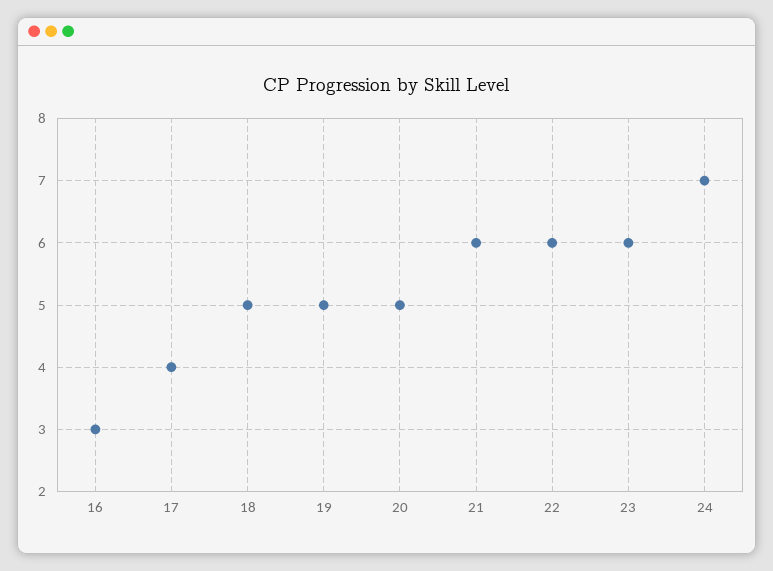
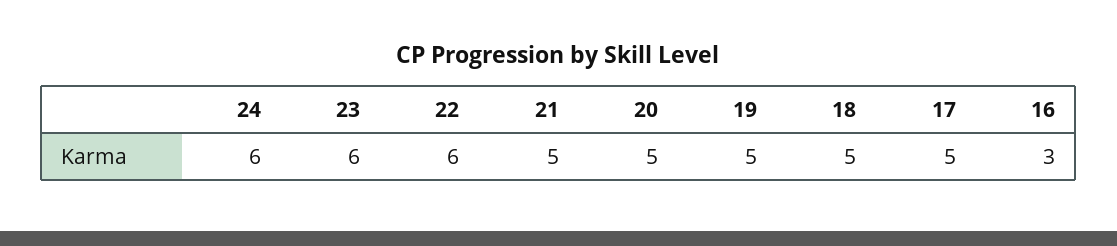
17: 4 -> 5
21: 6 -> 5
24: 7 -> 6

